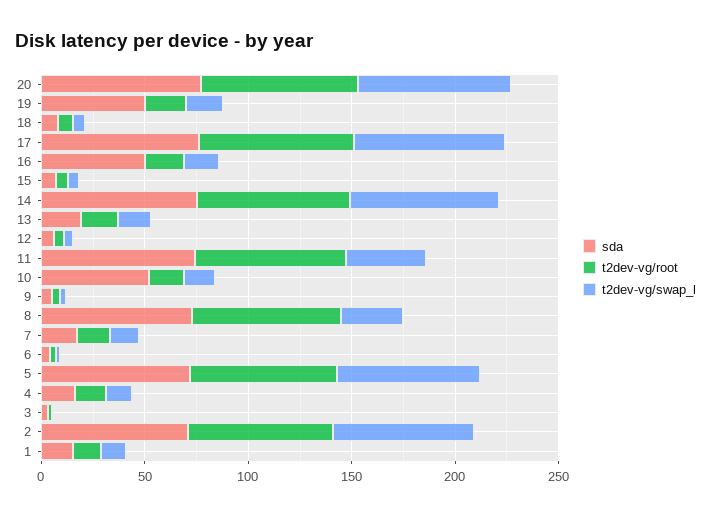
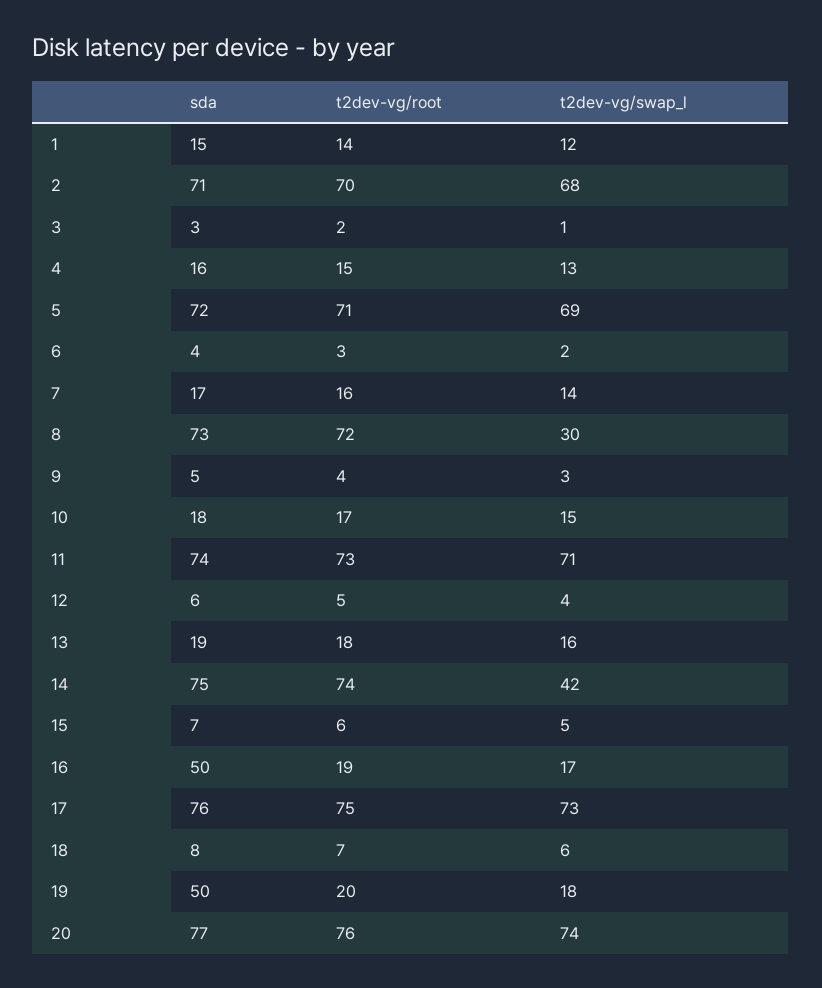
t2dev-vg/swap_l, 14: 70 -> 42
t2dev-vg/swap_l, 11: 40 -> 71
sda, 10: 50 -> 18

